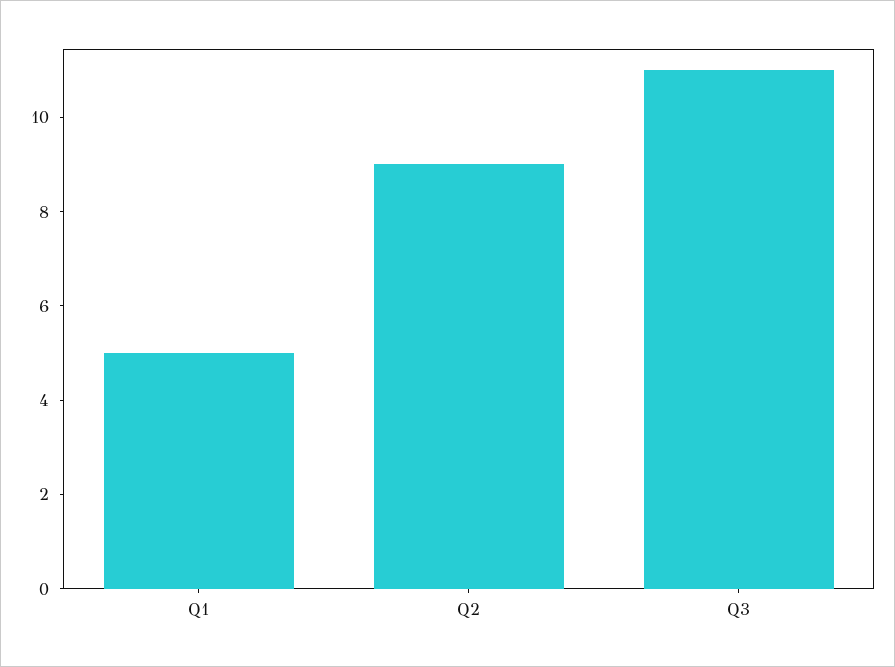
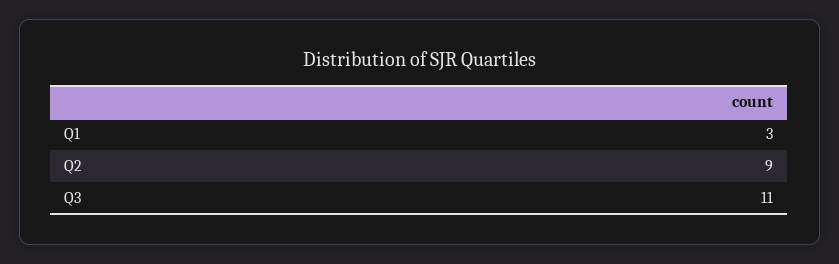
Q1: 5 -> 3

